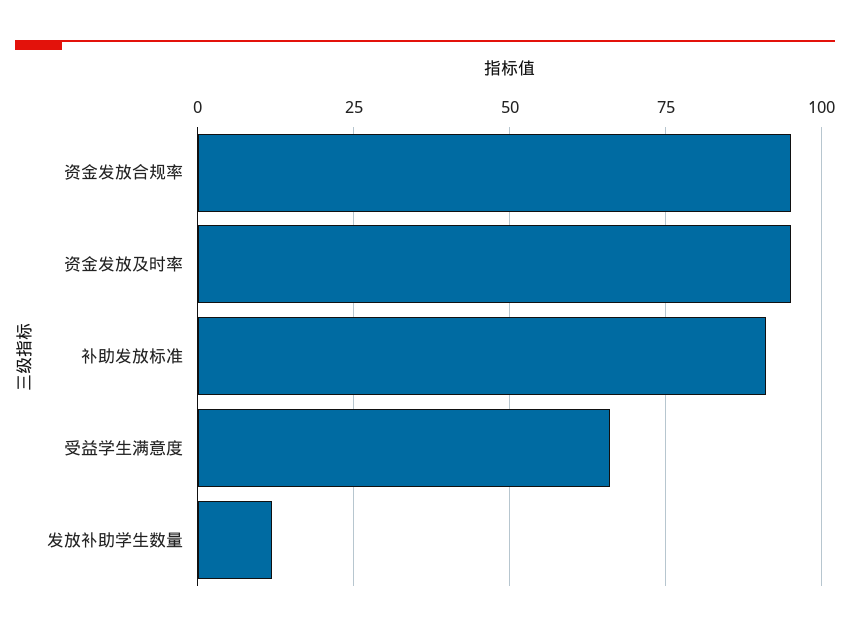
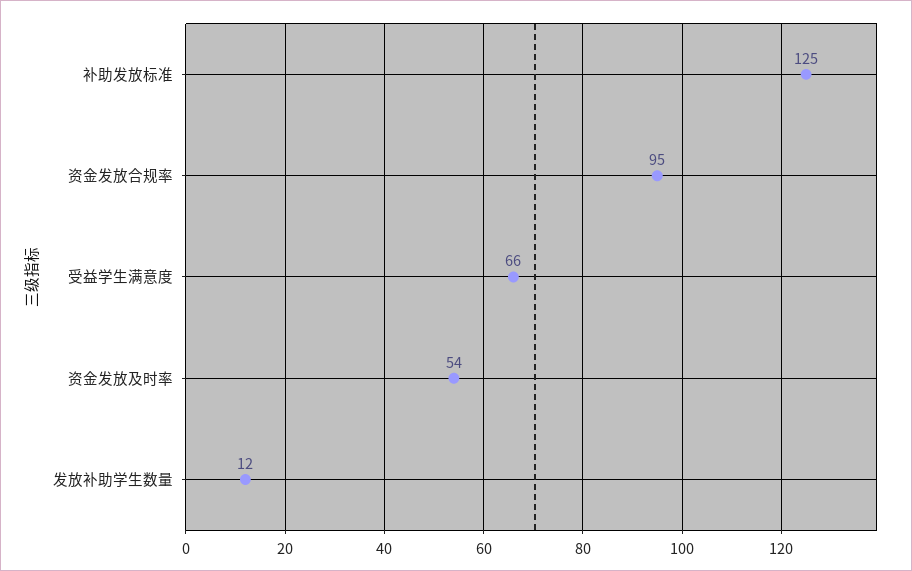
资金发放及时率: 95 -> 54
补助发放标准: 90 -> 125

